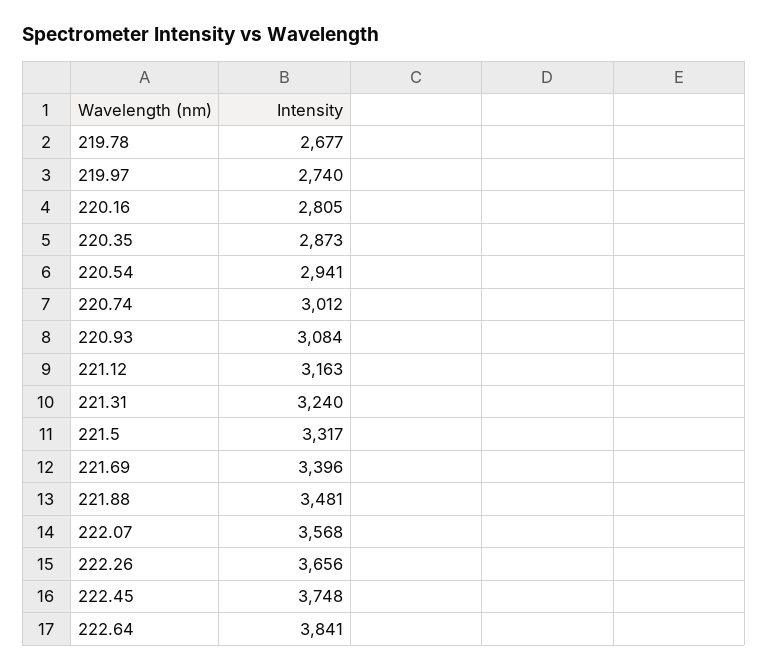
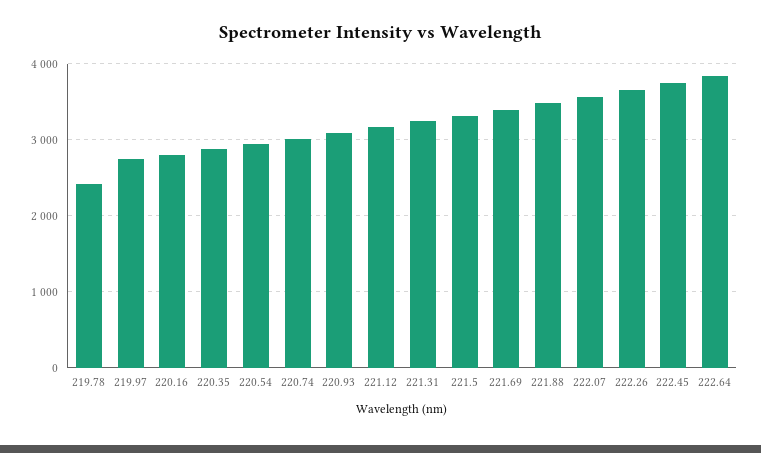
219.78: 2677 -> 2400

